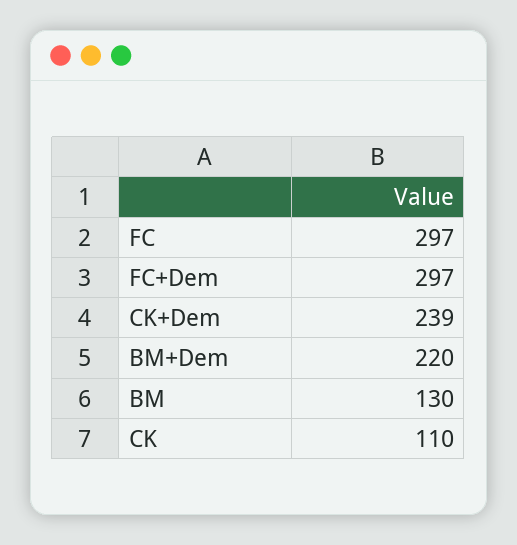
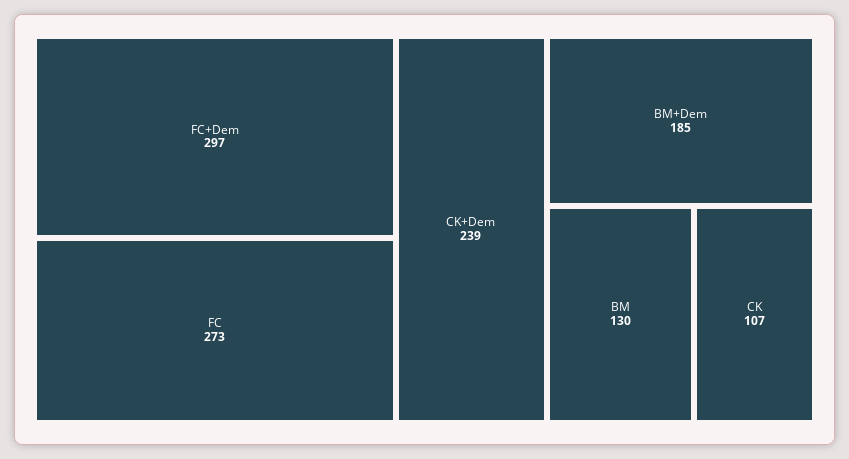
FC: 297 -> 273
BM+Dem: 220 -> 185
CK: 110 -> 107

